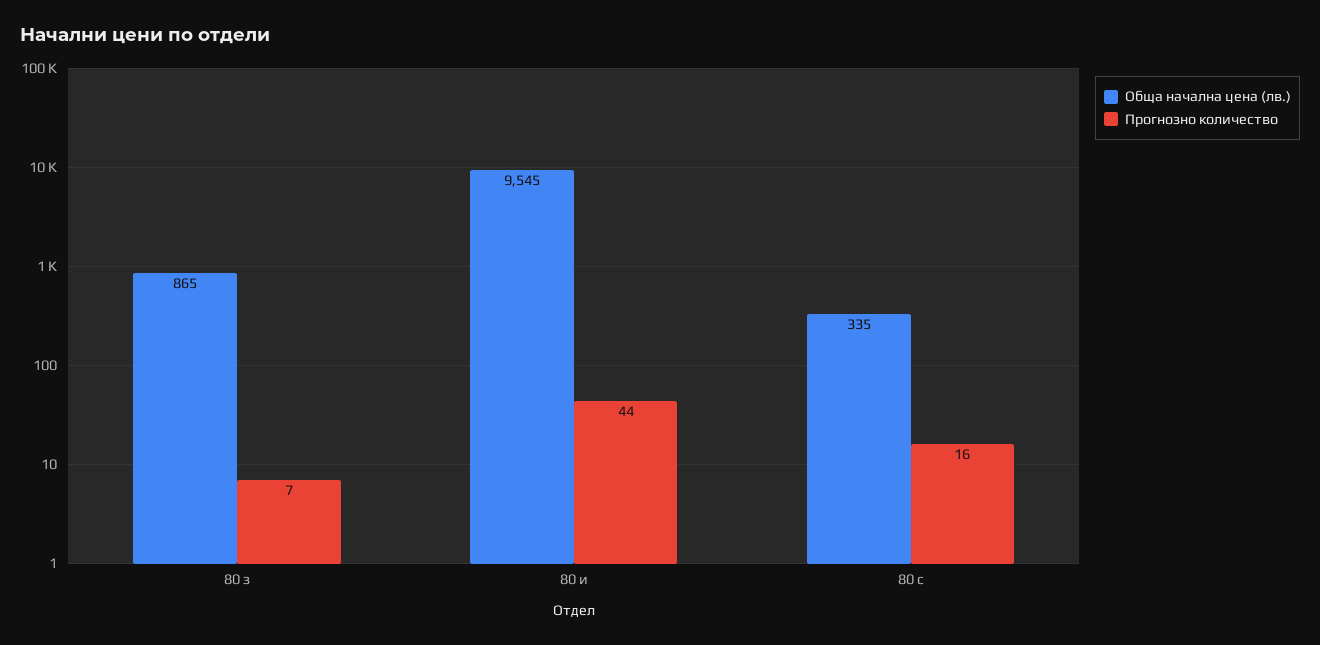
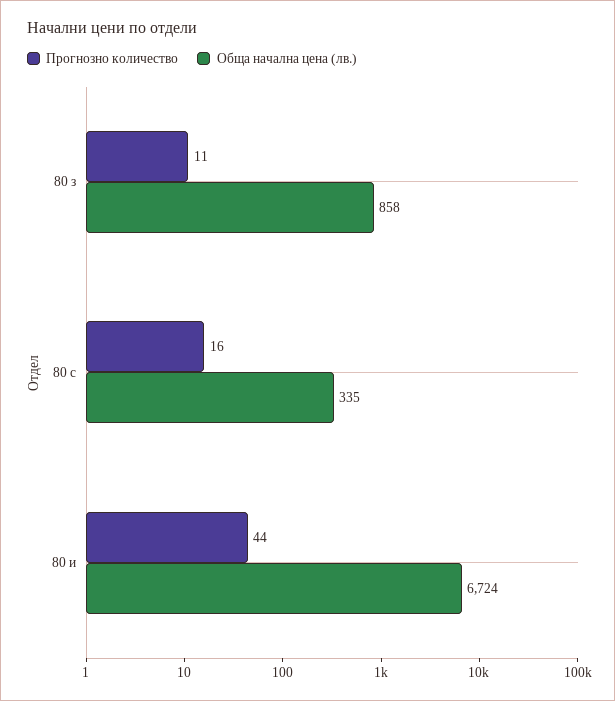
Обща начална цена (лв.), 80 з: 865 -> 858
Прогнозно количество, 80 з: 7 -> 11
Обща начална цена (лв.), 80 и: 9545 -> 6724

